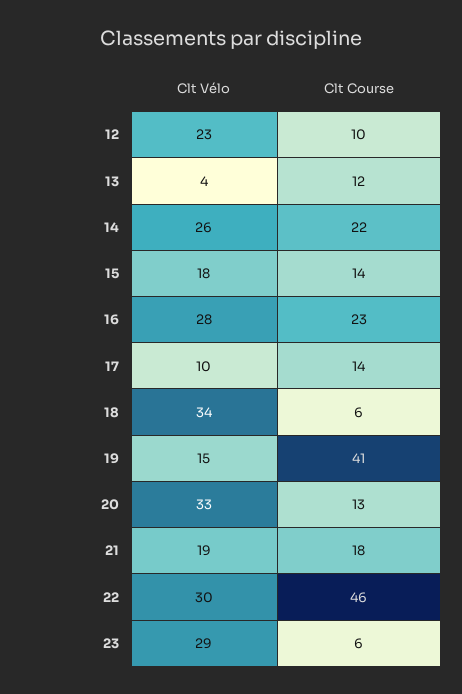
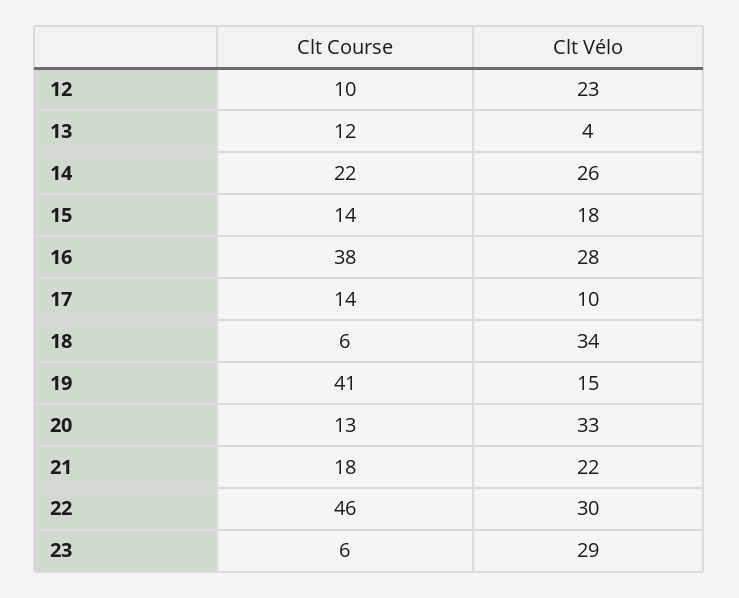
Clt Course, 16: 23 -> 38
Clt Vélo, 21: 19 -> 22

